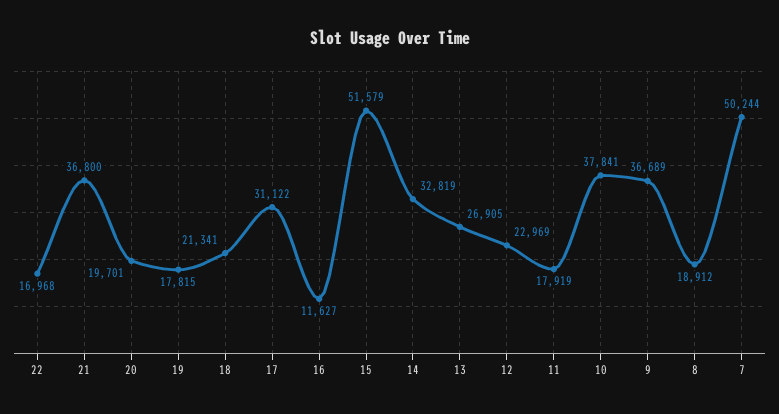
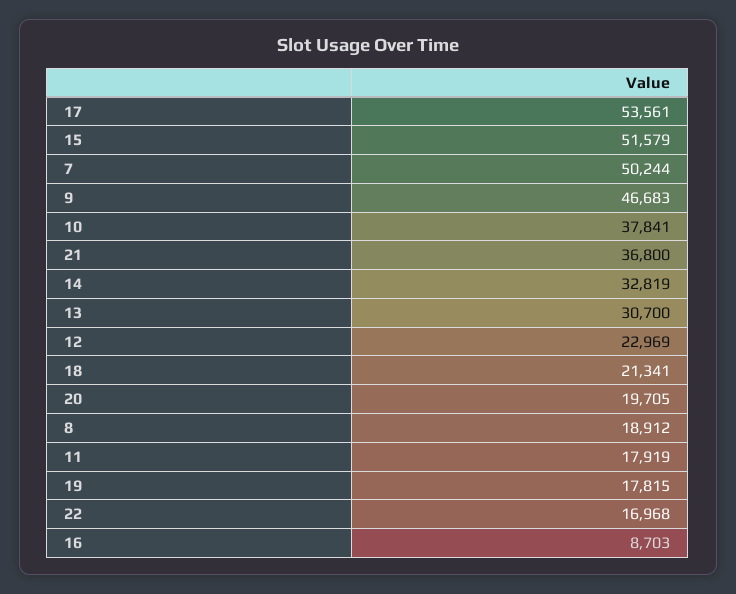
20: 19701 -> 19705
17: 31122 -> 53561
16: 11627 -> 8703
13: 26905 -> 30700
9: 36689 -> 46683

